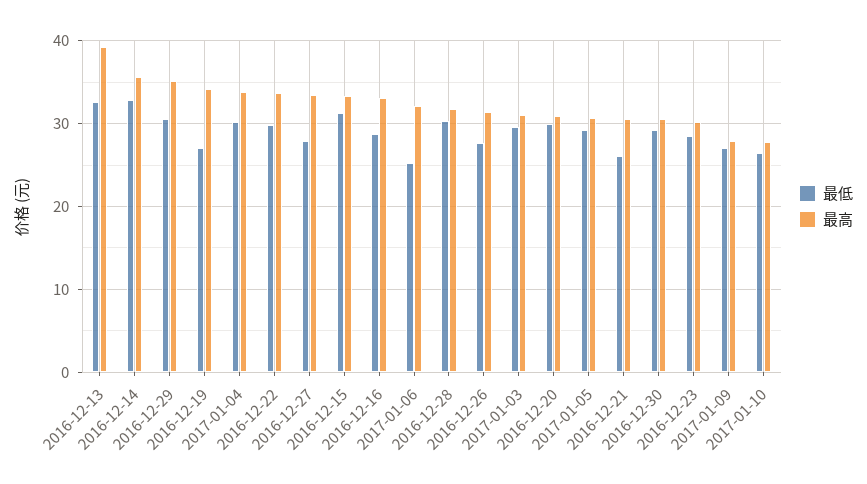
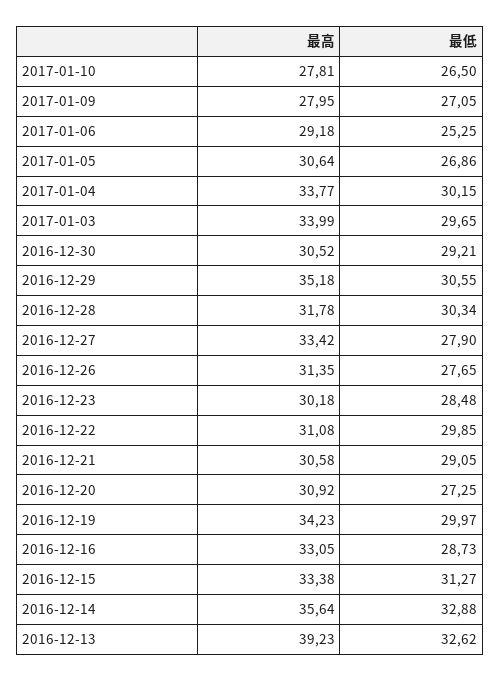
最低, 2016-12-19: 27 -> 29.97
最高, 2016-12-22: 34 -> 31.08
最高, 2017-01-06: 32 -> 29.18
最高, 2017-01-03: 31 -> 33.99
最低, 2016-12-20: 30 -> 27.25
最低, 2017-01-05: 29 -> 26.86
最低, 2016-12-21: 26 -> 29.05

